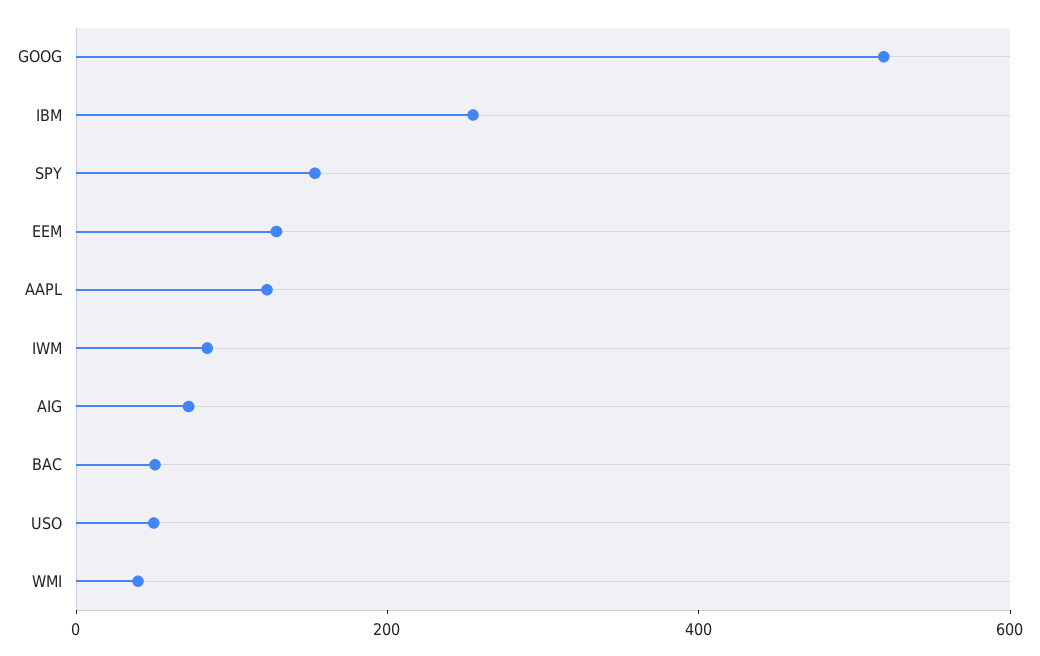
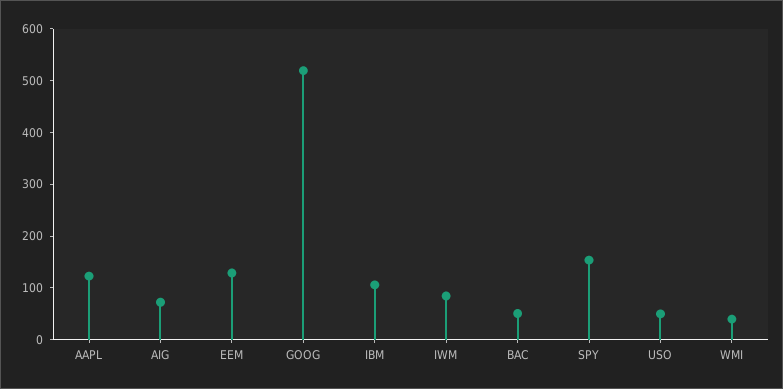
IBM: 250 -> 100

